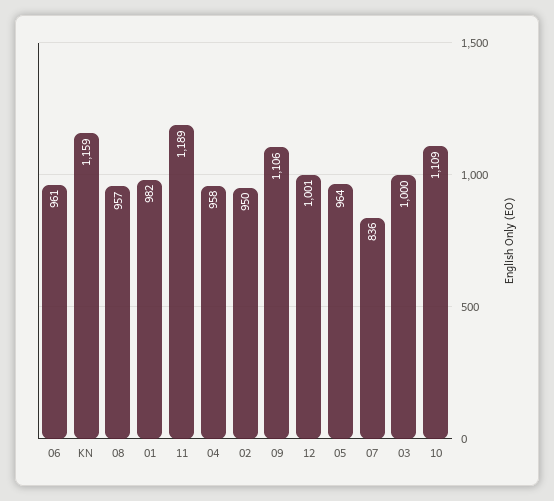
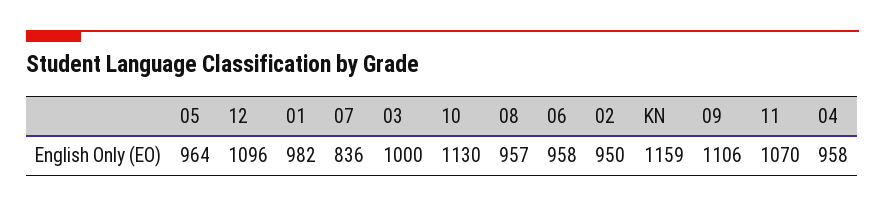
06: 961 -> 958
11: 1189 -> 1070
12: 1001 -> 1096
10: 1109 -> 1130

